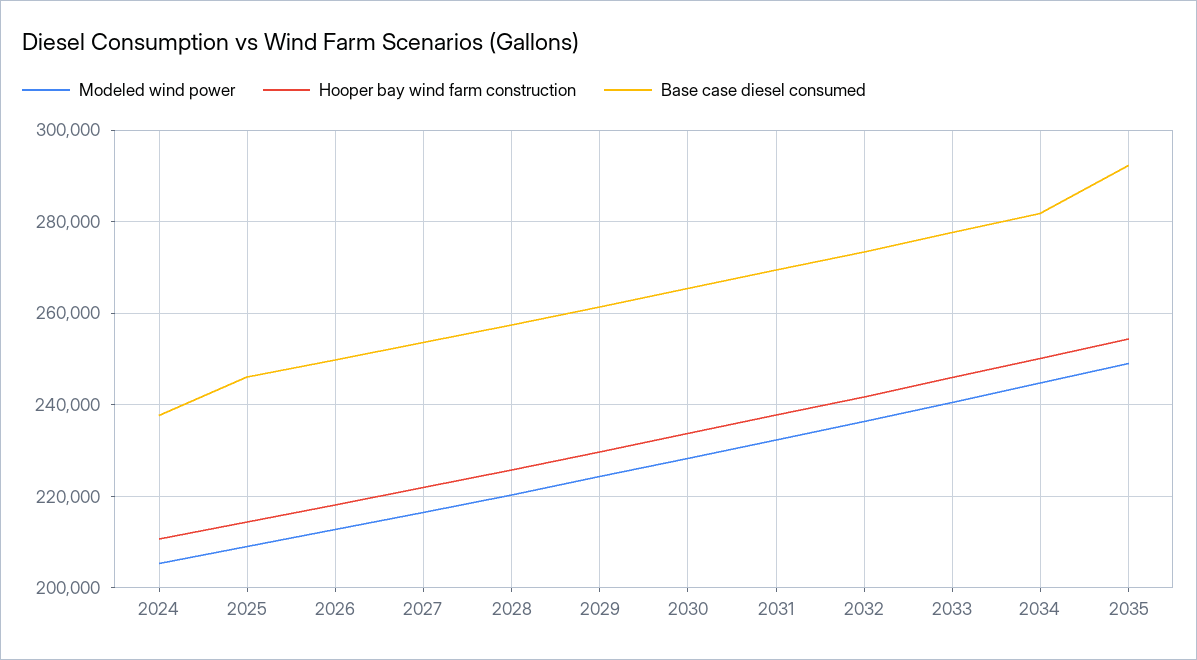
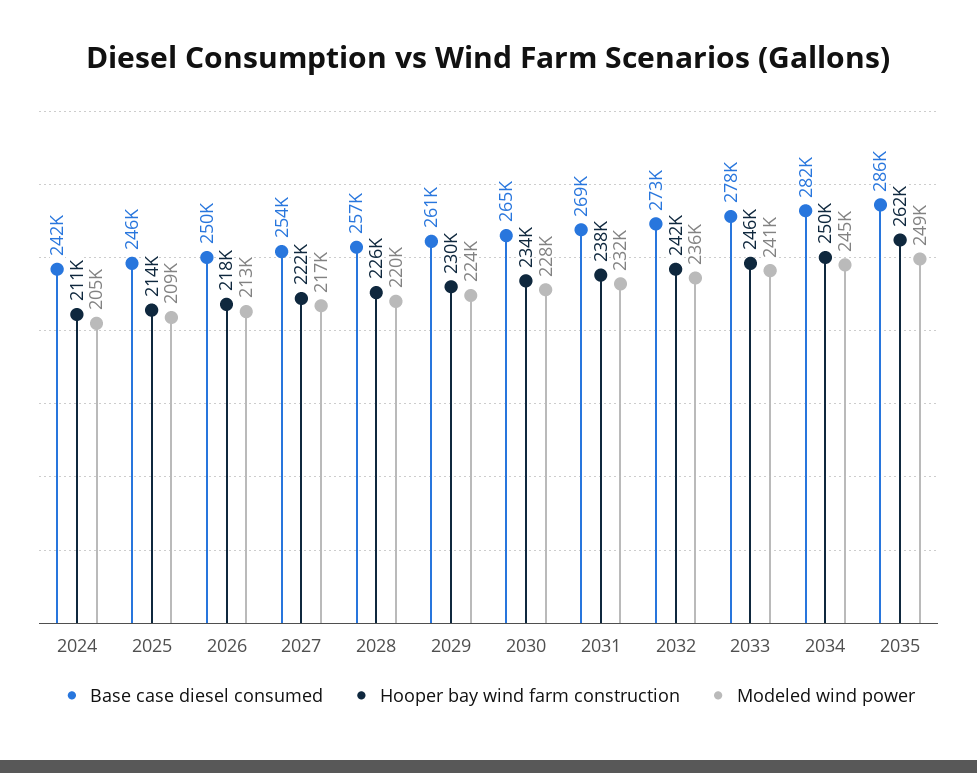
Base case diesel consumed, 2024: 238000 -> 242000
Hooper bay wind farm construction, 2035: 254000 -> 262000
Base case diesel consumed, 2035: 292000 -> 286000

